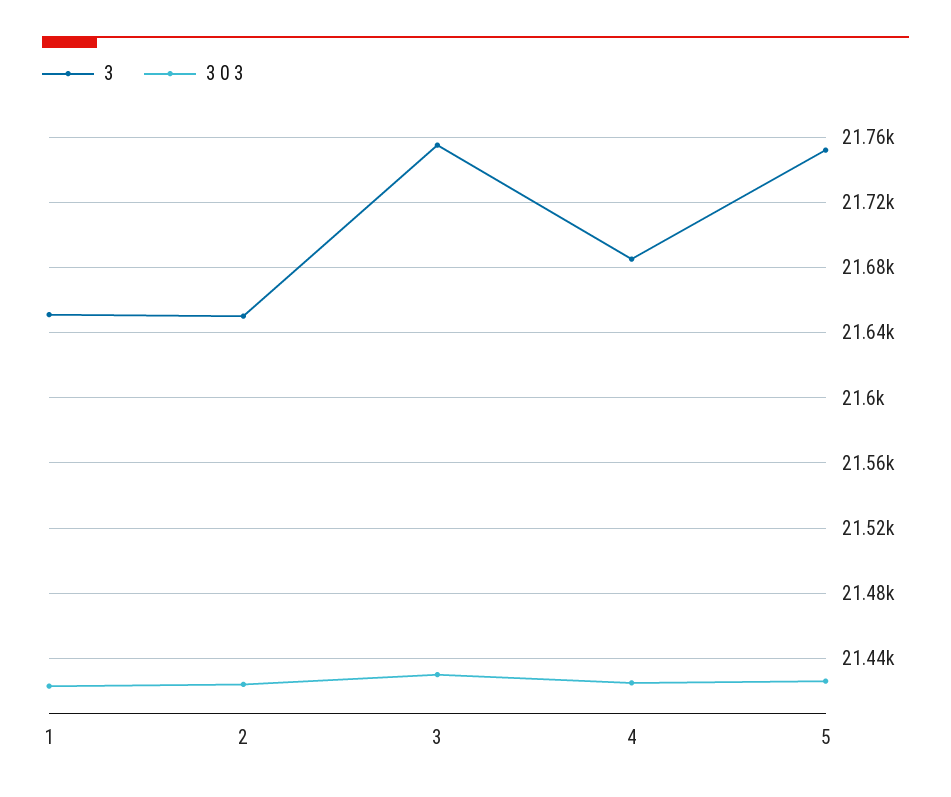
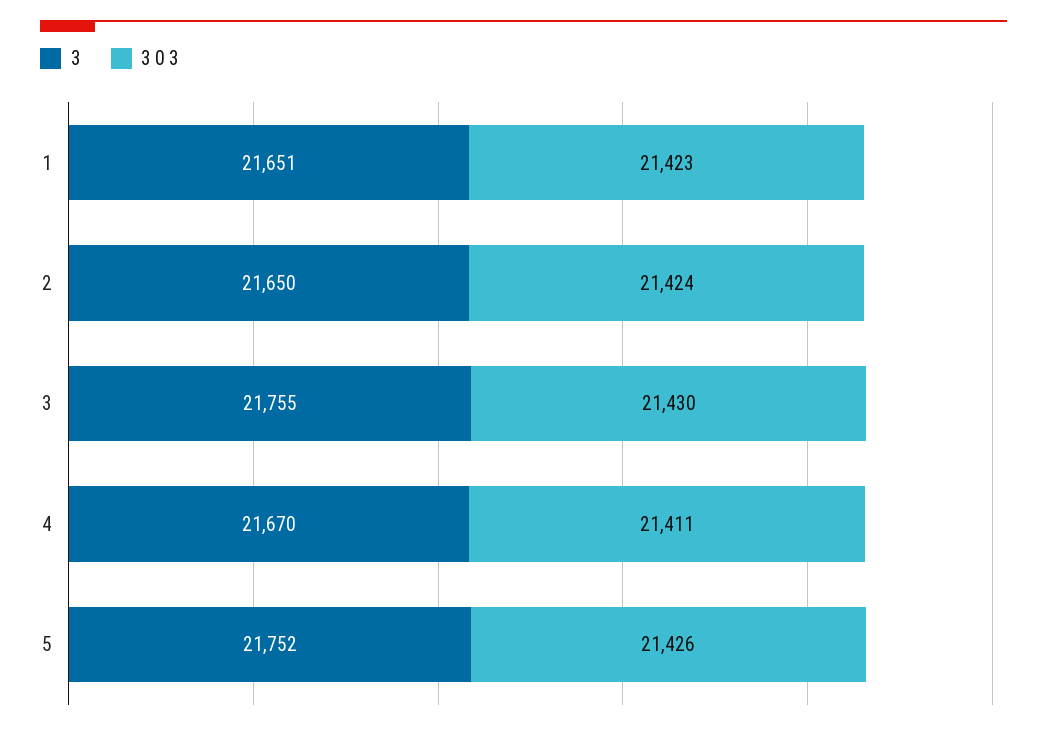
3, 4: 21685 -> 21670
3 0 3, 4: 21425 -> 21411

